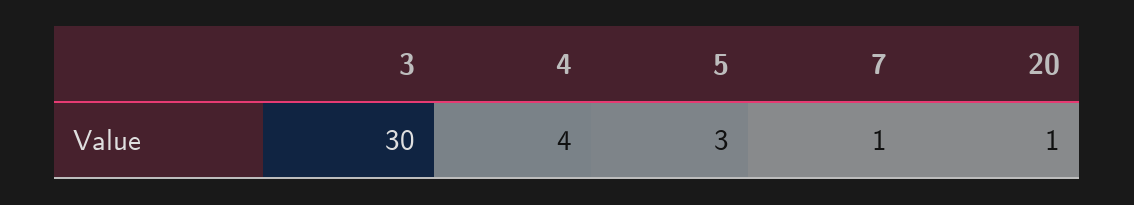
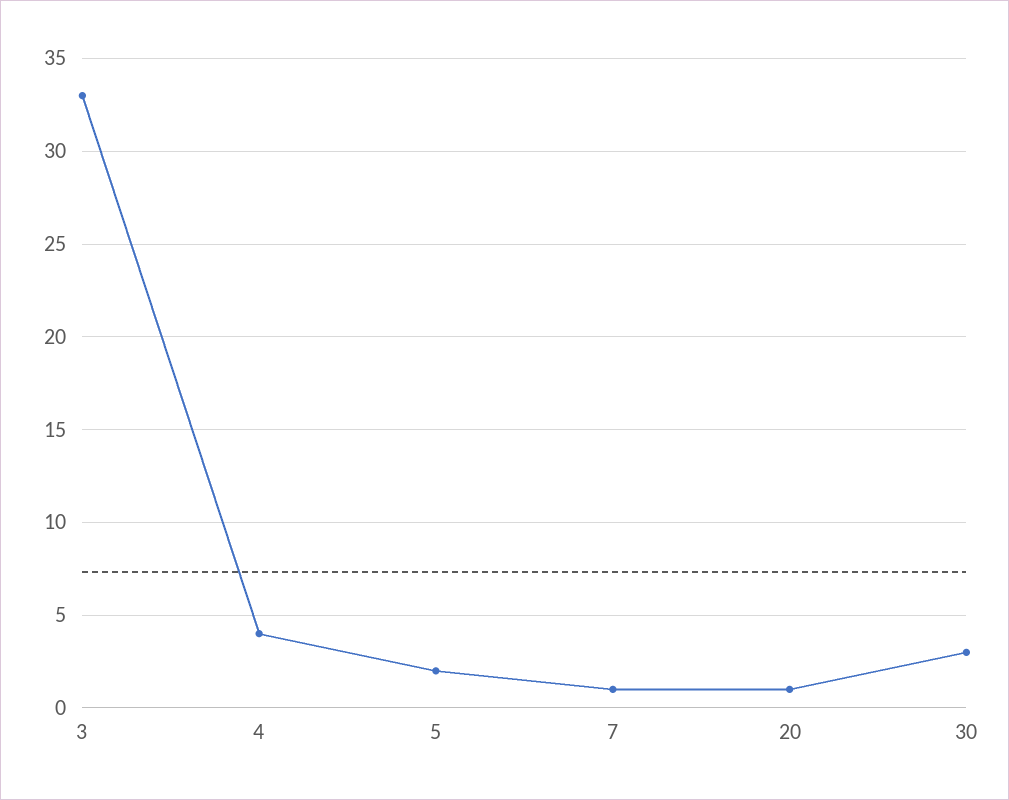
3: 30 -> 33
5: 3 -> 2
30: none -> 3

